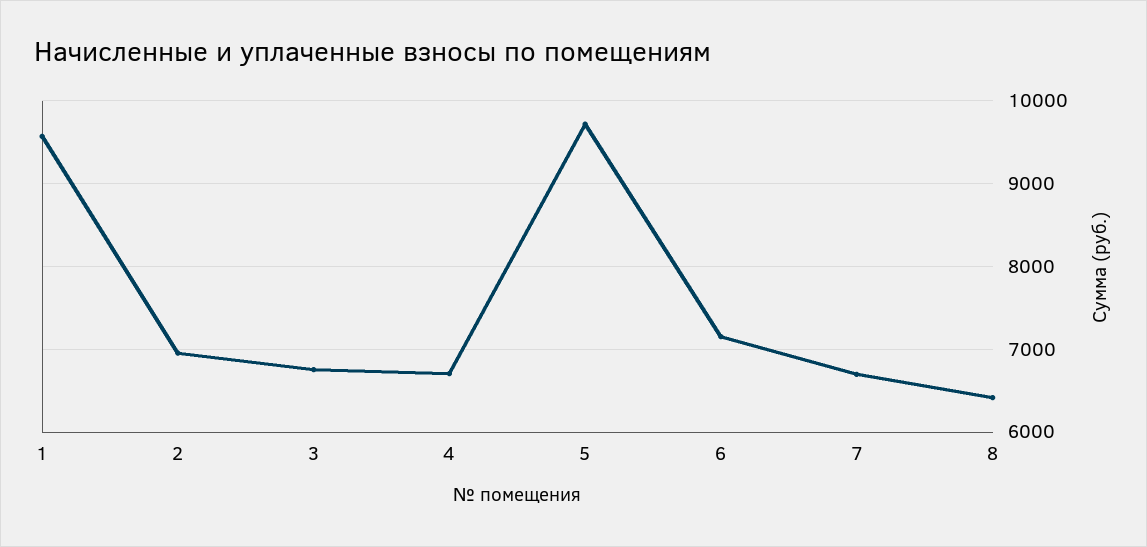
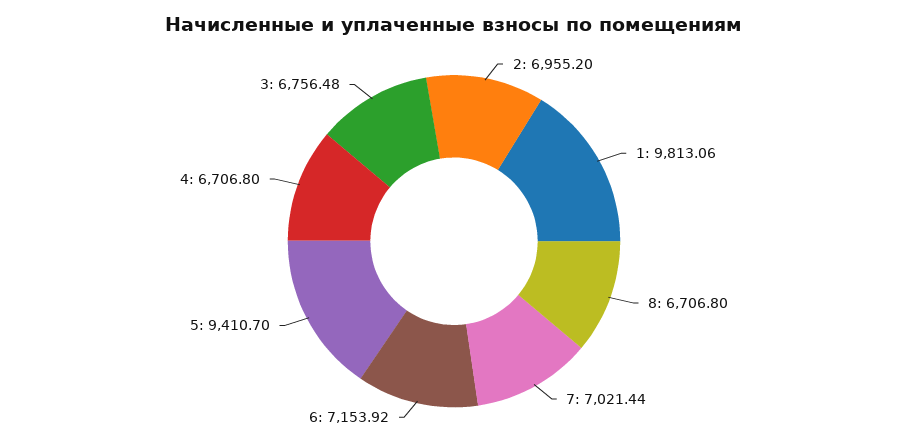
1: 9600 -> 9813.06
5: 9700 -> 9410.7
7: 6700 -> 7021.44
8: 6400 -> 6706.8

